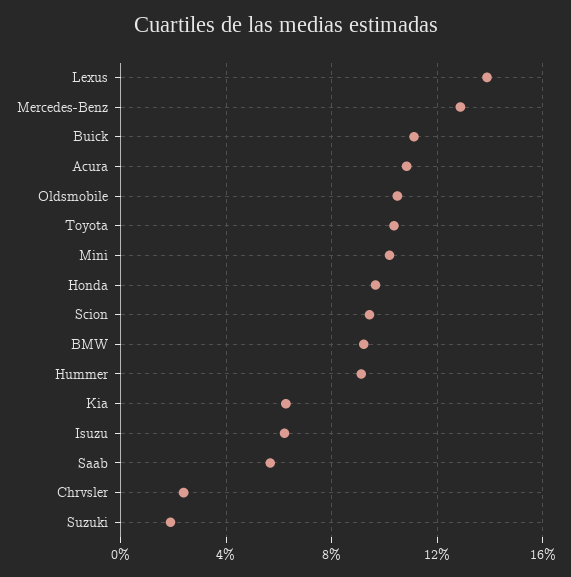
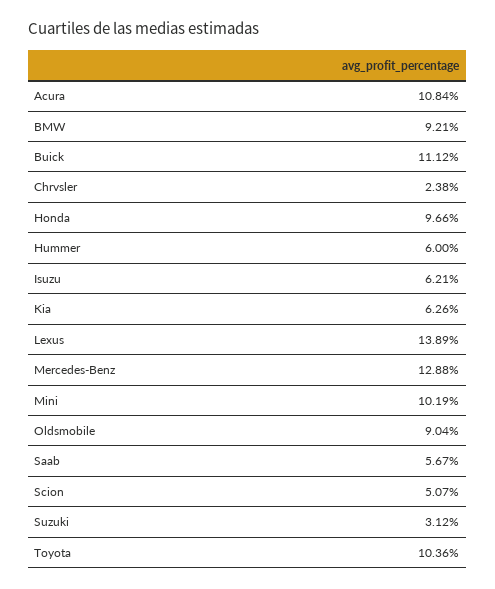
Oldsmobile: 10.5 -> 9.04
Scion: 9.5 -> 5.07
Hummer: 9 -> 6
Suzuki: 2 -> 3.12

